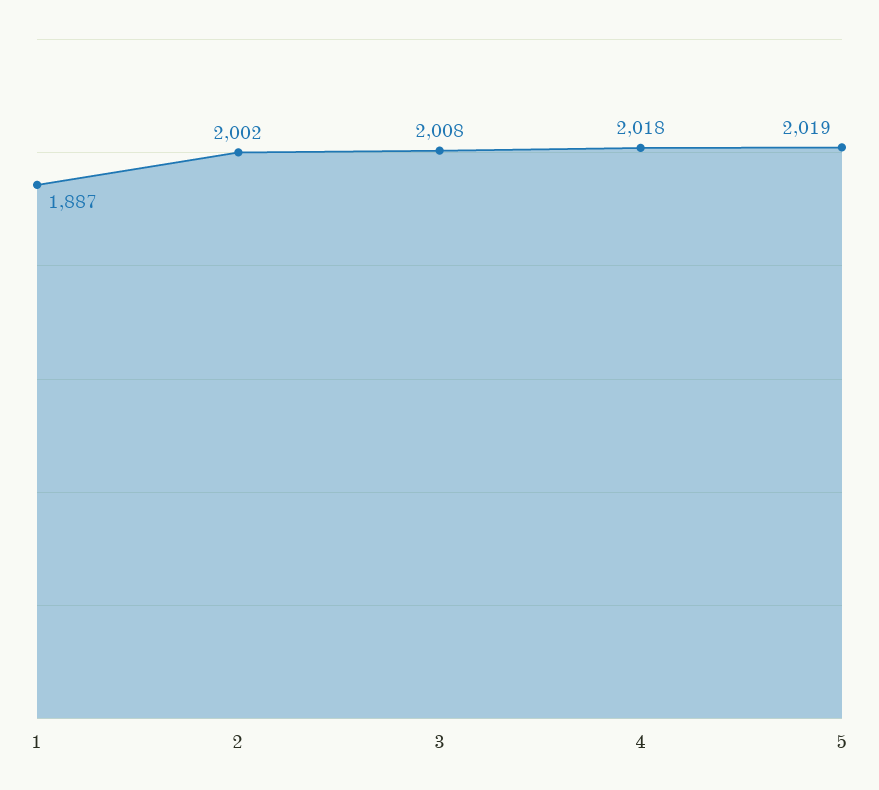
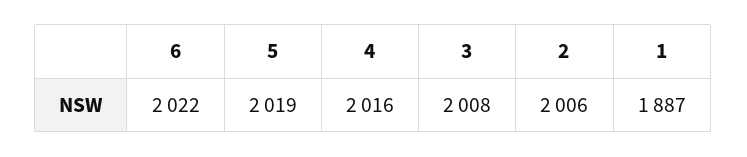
2: 2002 -> 2006
4: 2018 -> 2016
6: none -> 2022

